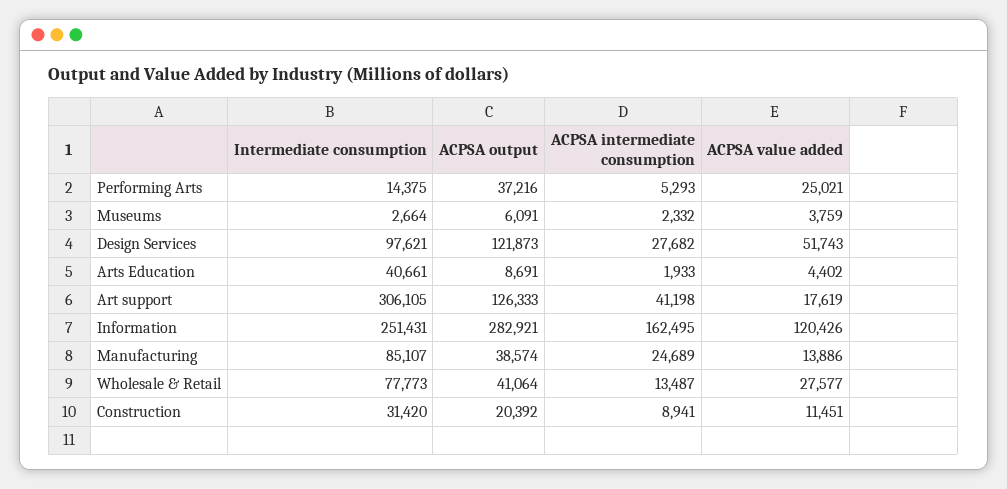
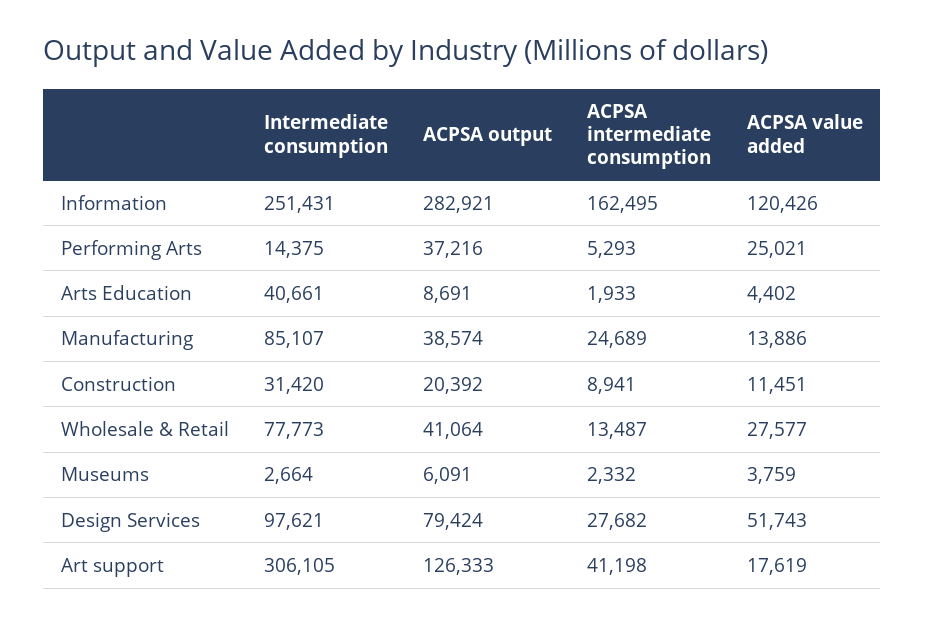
ACPSA output, Design Services: 121873 -> 79424

